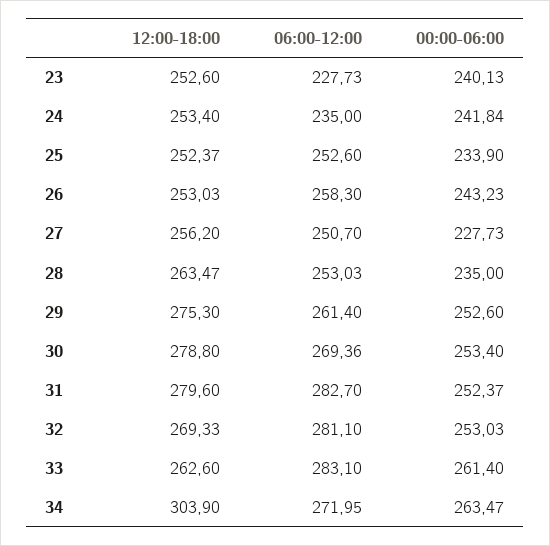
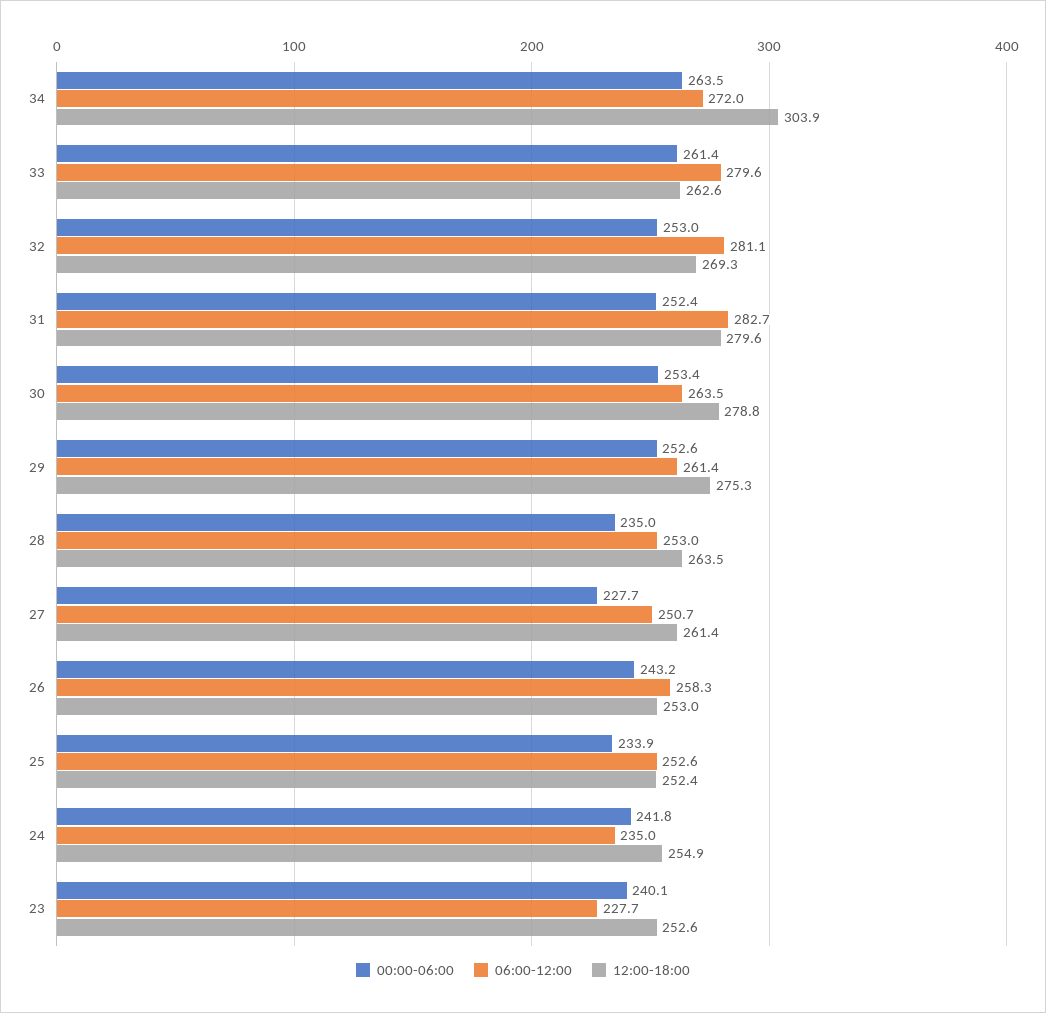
12:00-18:00, 24: 253.4 -> 254.9
12:00-18:00, 27: 256.2 -> 261.4
06:00-12:00, 30: 269.36 -> 263.5
06:00-12:00, 33: 283.1 -> 279.6

